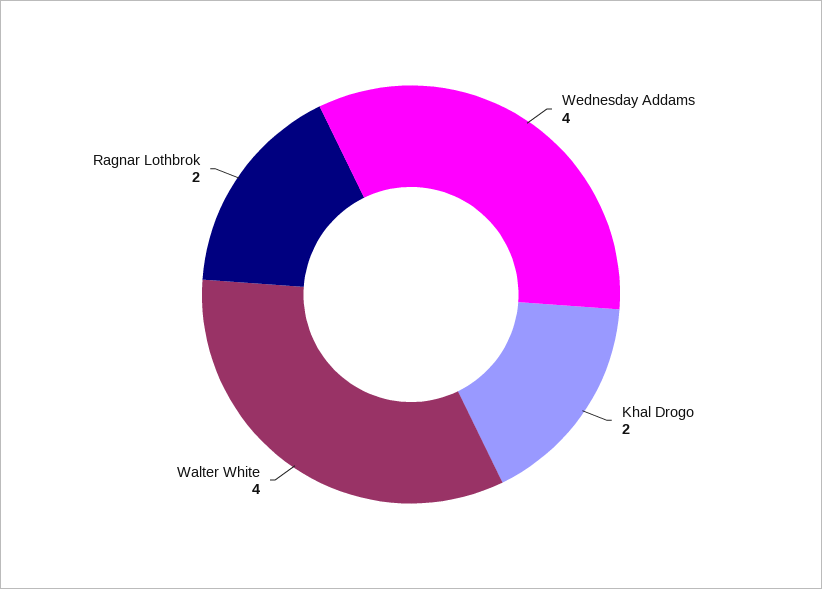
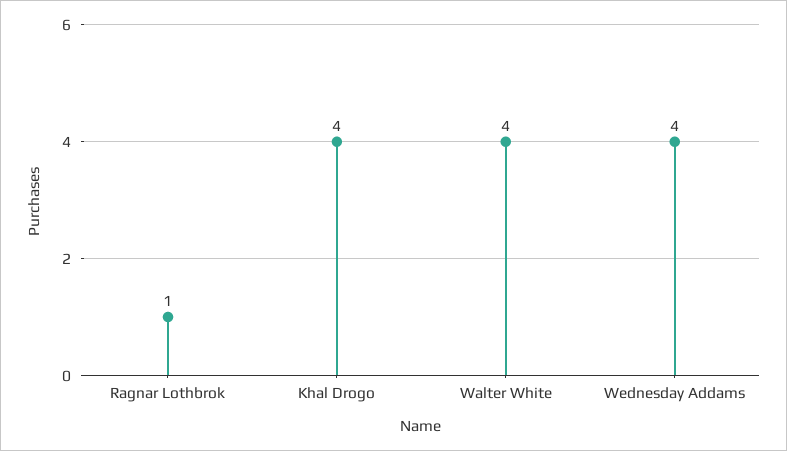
Khal Drogo: 2 -> 4
Ragnar Lothbrok: 2 -> 1

